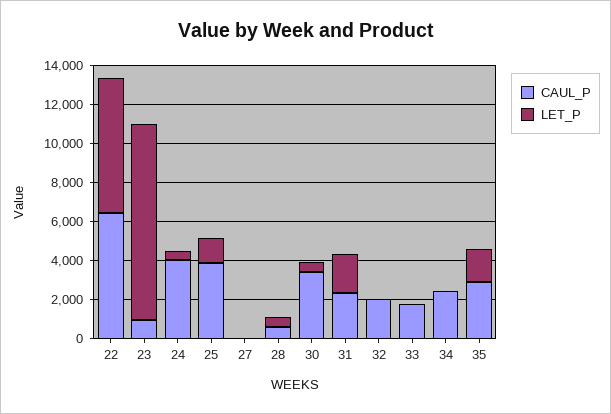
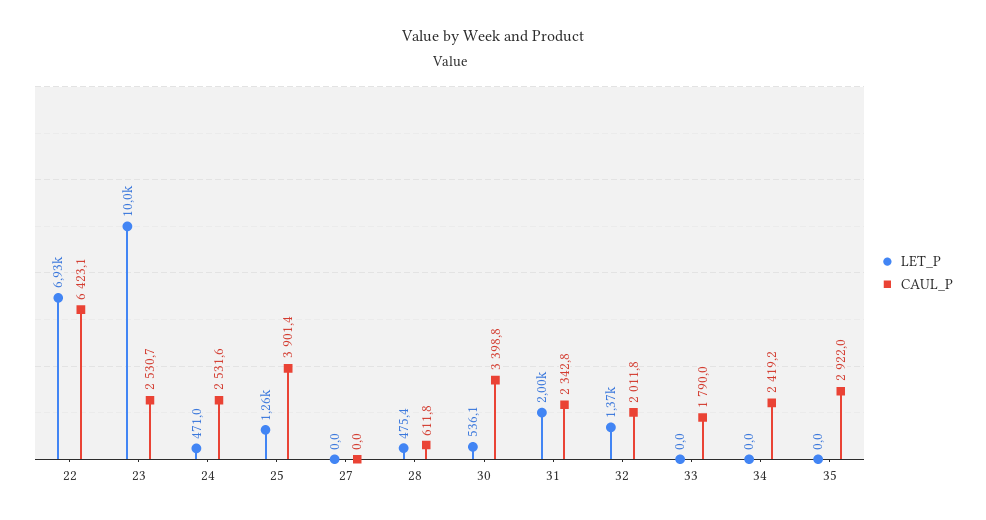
CAUL_P, 23: 1000 -> 2530.7
CAUL_P, 24: 4000 -> 2531.6
LET_P, 32: 0 -> 1370
LET_P, 35: 1500 -> 0

